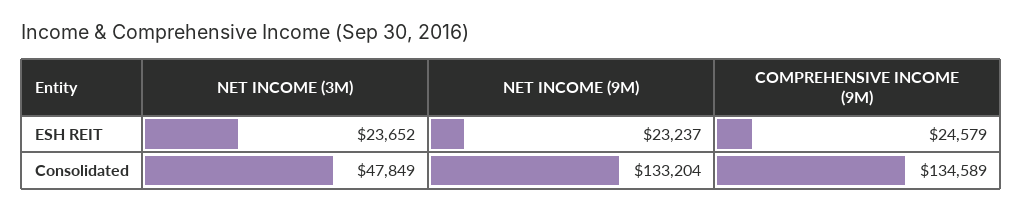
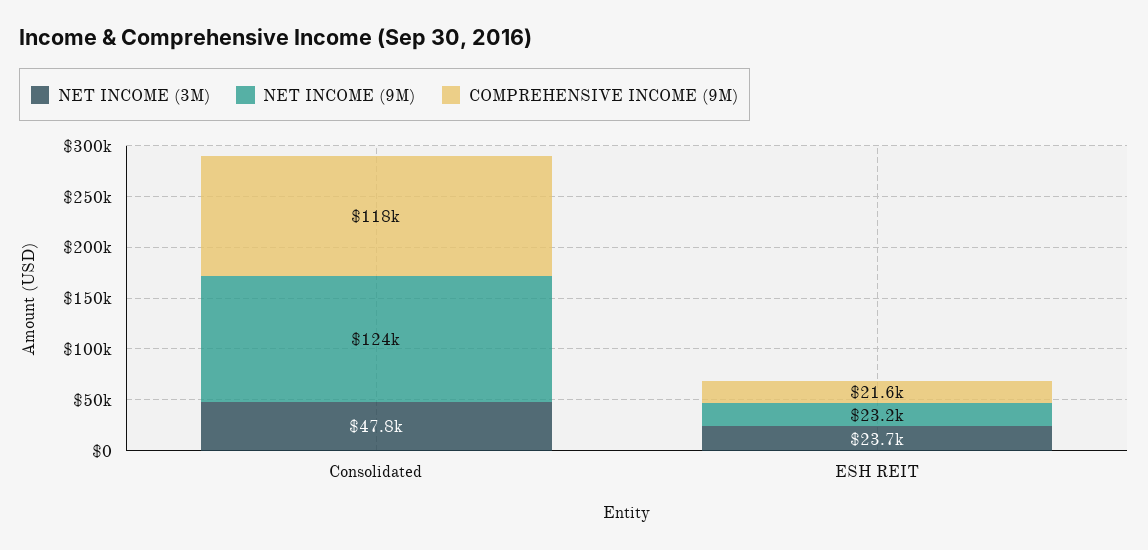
COMPREHENSIVE INCOME (9M), ESH REIT: 24579 -> 21600
NET INCOME (9M), Consolidated: 133204 -> 124000
COMPREHENSIVE INCOME (9M), Consolidated: 134589 -> 118000

